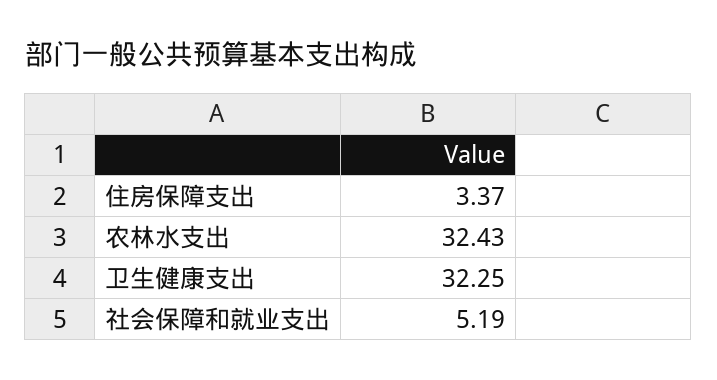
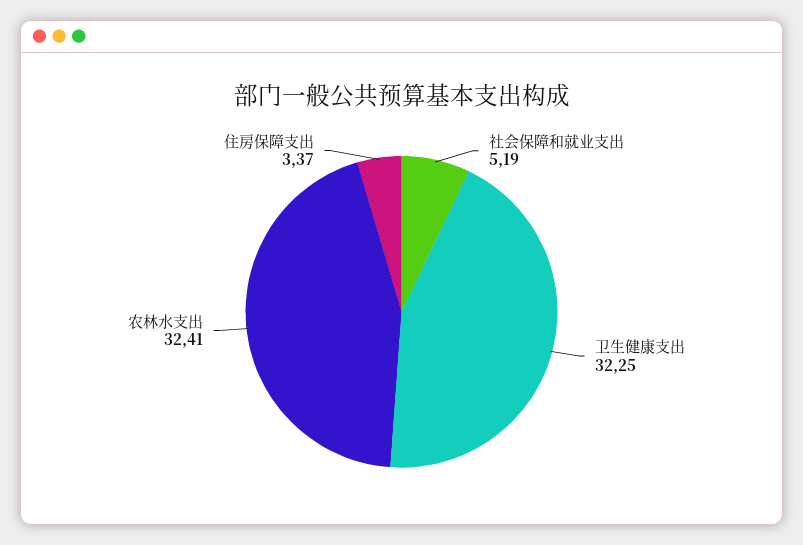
农林水支出: 32.43 -> 32.41

